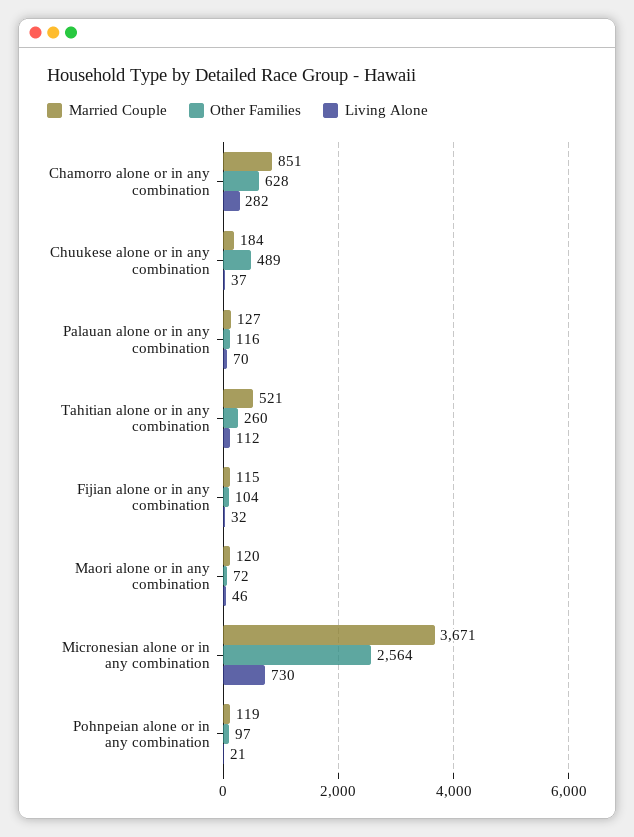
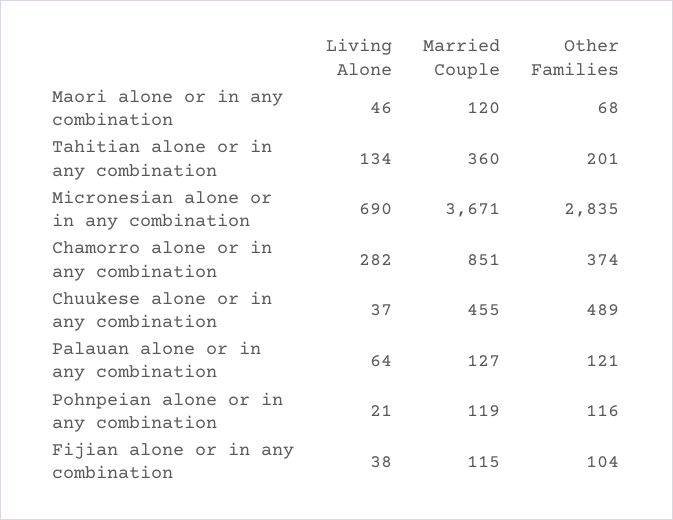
Other Families, Chamorro alone or in any combination: 628 -> 374
Married Couple, Chuukese alone or in any combination: 184 -> 455
Other Families, Palauan alone or in any combination: 116 -> 121
Living Alone, Palauan alone or in any combination: 70 -> 64
Married Couple, Tahitian alone or in any combination: 521 -> 360
Other Families, Tahitian alone or in any combination: 260 -> 201
Living Alone, Tahitian alone or in any combination: 112 -> 134
Living Alone, Fijian alone or in any combination: 32 -> 38
Other Families, Maori alone or in any combination: 72 -> 68
Other Families, Micronesian alone or in any combination: 2564 -> 2835
Living Alone, Micronesian alone or in any combination: 730 -> 690
Other Families, Pohnpeian alone or in any combination: 97 -> 116

